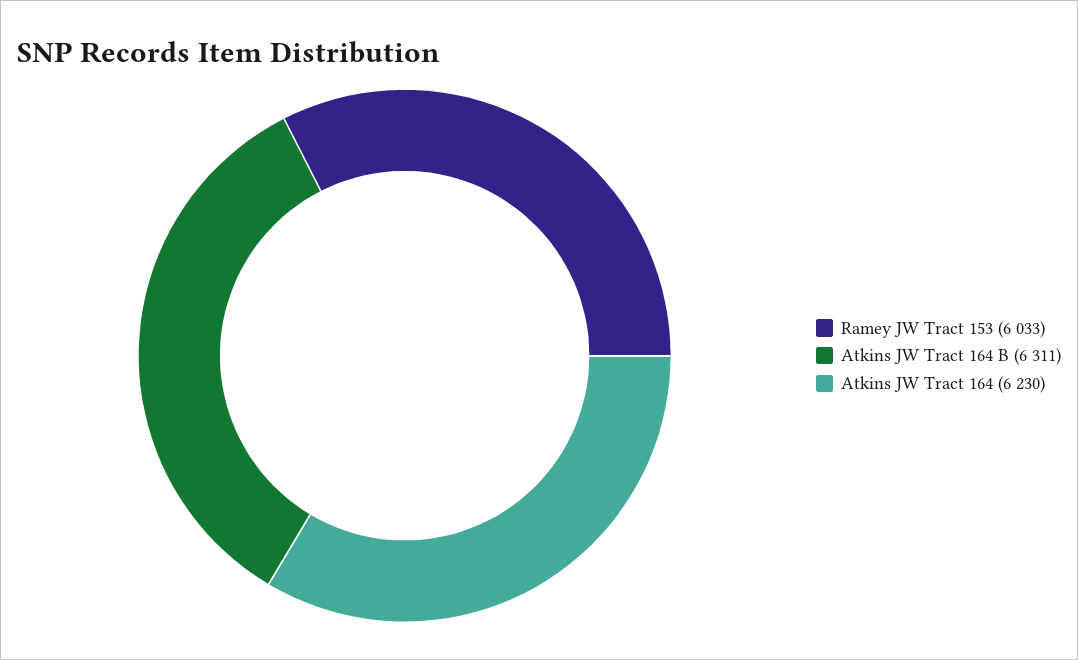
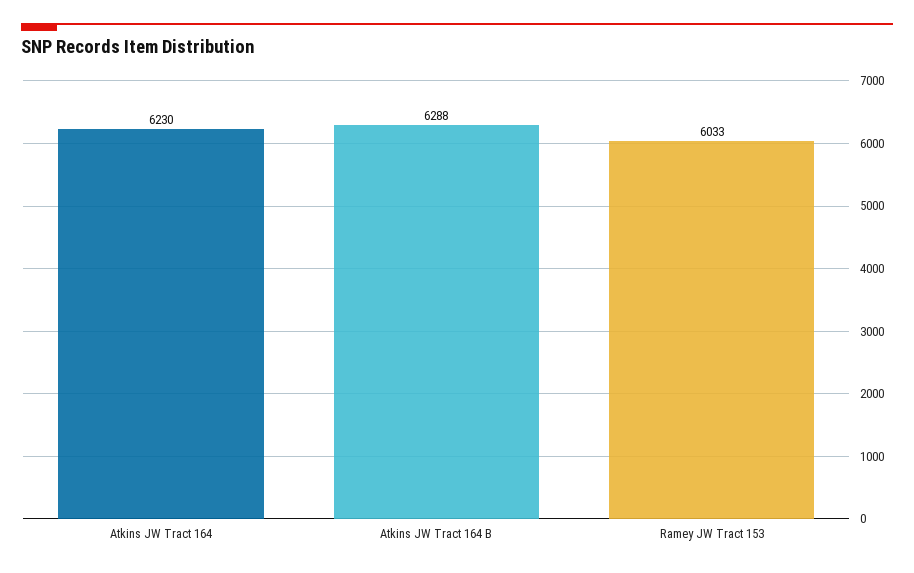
Atkins JW Tract 164 B: 6311 -> 6288

